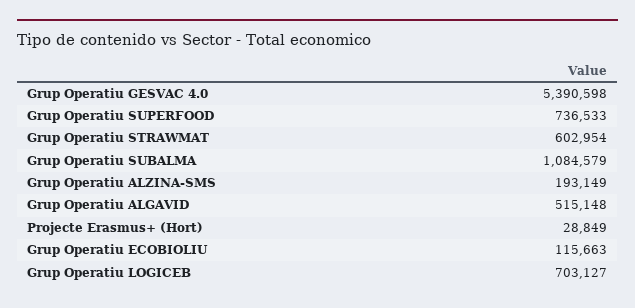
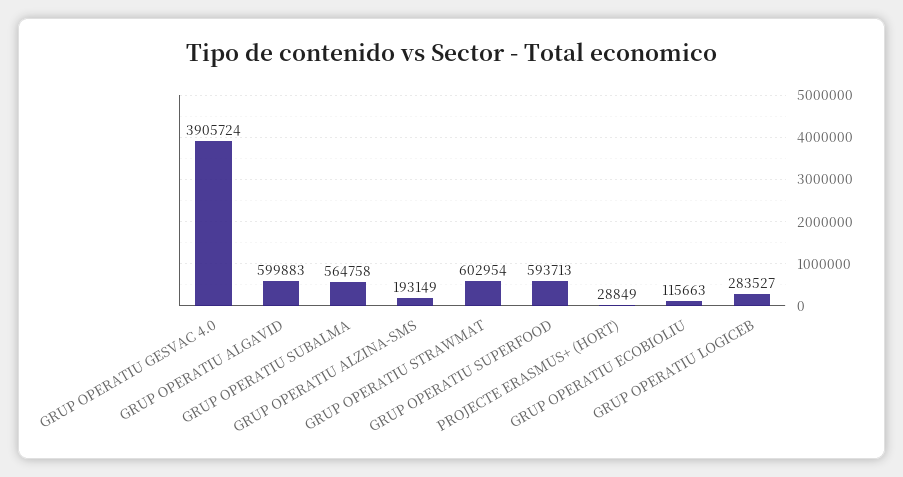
Grup Operatiu GESVAC 4.0: 5390598 -> 3905724
Grup Operatiu SUPERFOOD: 736533 -> 593713
Grup Operatiu SUBALMA: 1084579 -> 564758
Grup Operatiu ALGAVID: 515148 -> 599883
Grup Operatiu LOGICEB: 703127 -> 283527

